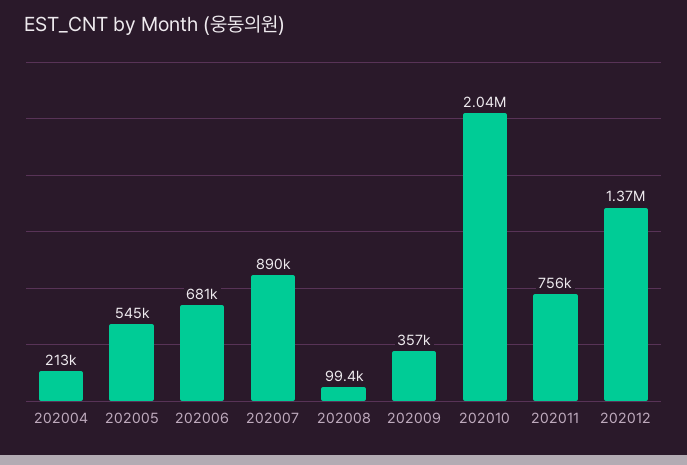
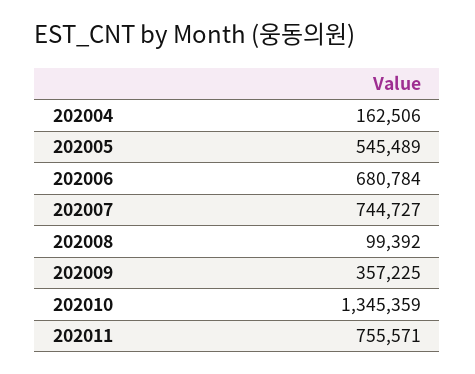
202004: 213000 -> 162506
202007: 890000 -> 744727
202010: 2040000 -> 1345359
202012: 1370000 -> none

